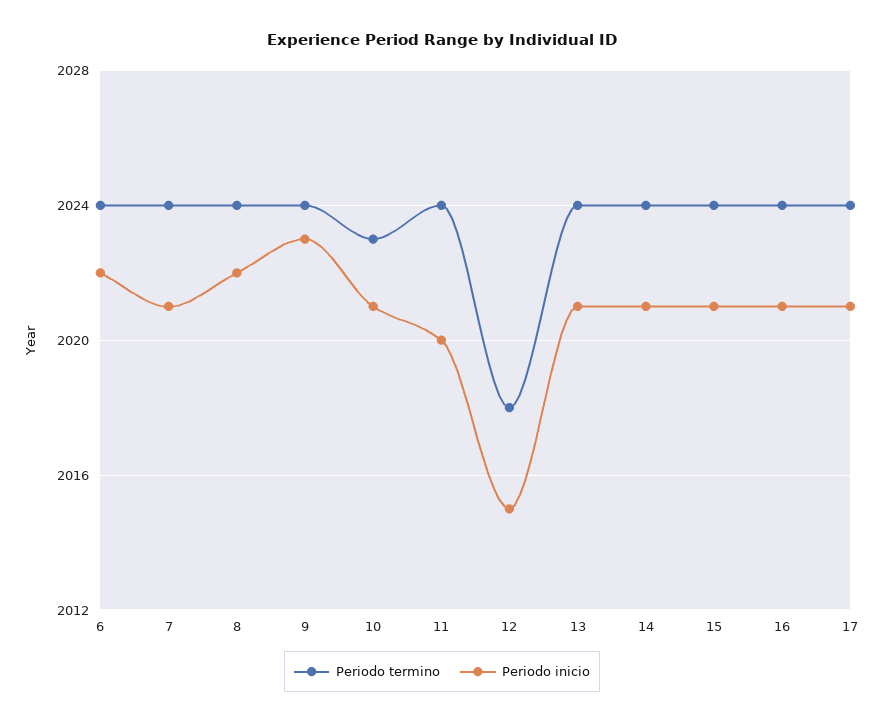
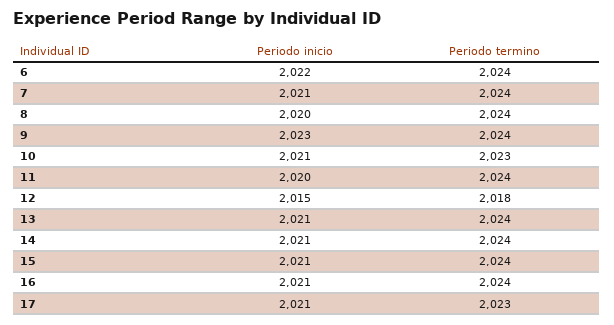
Periodo inicio, 8: 2022 -> 2020
Periodo termino, 17: 2024 -> 2023

